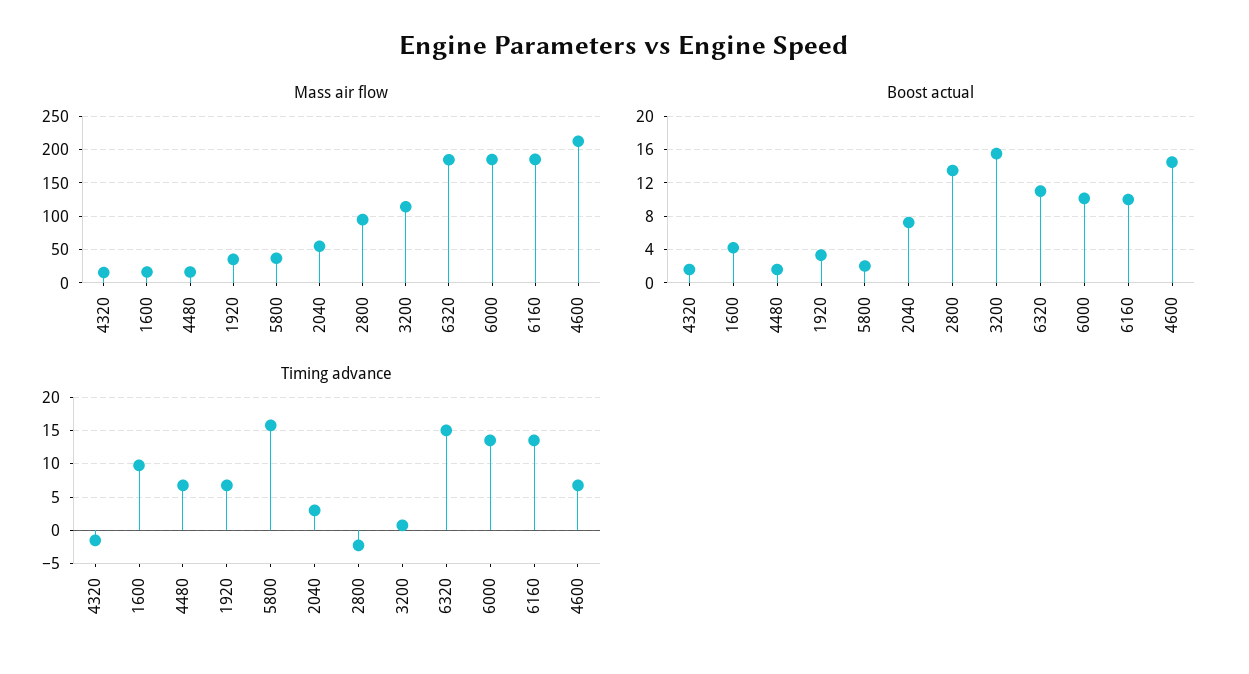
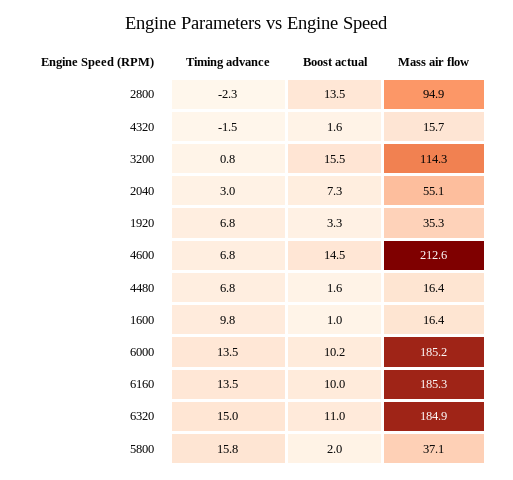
Boost actual, 1600: 4 -> 1

